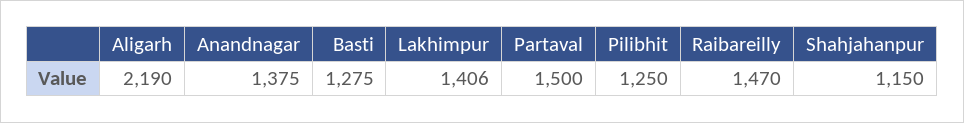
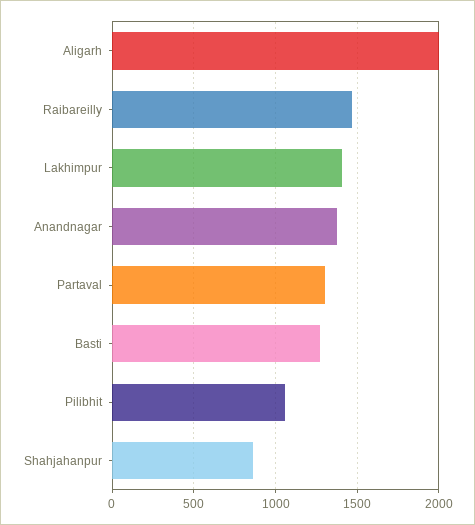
Aligarh: 2190 -> 2000
Partaval: 1500 -> 1300
Pilibhit: 1250 -> 1050
Shahjahanpur: 1150 -> 850

